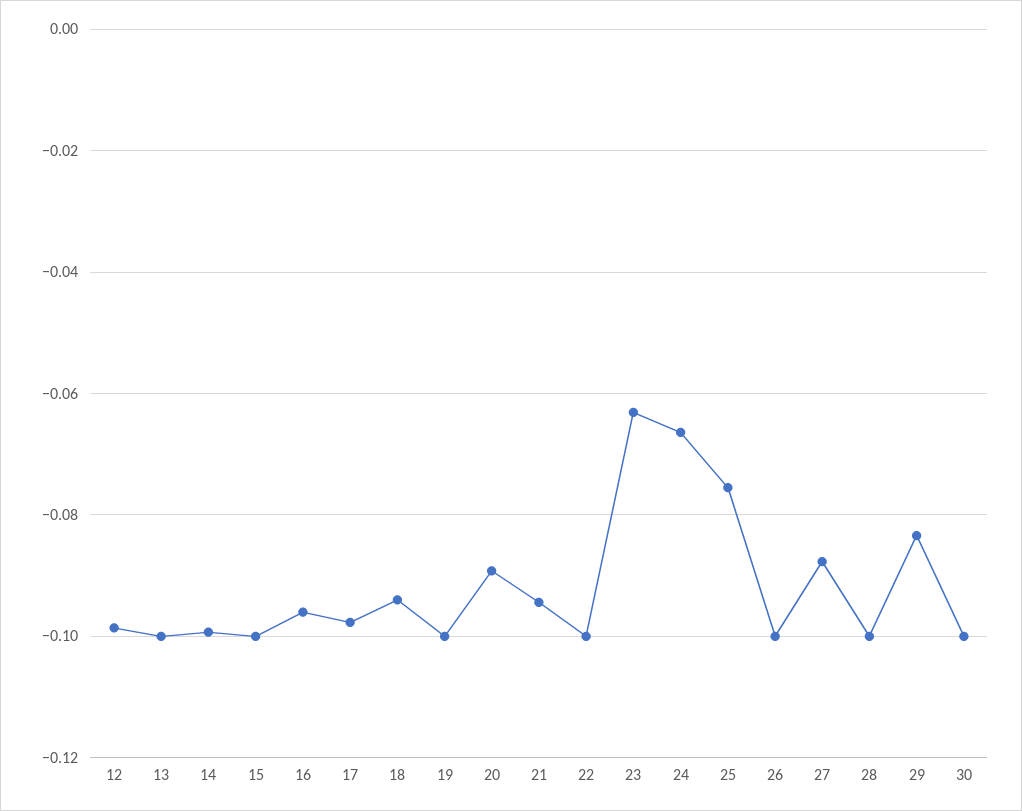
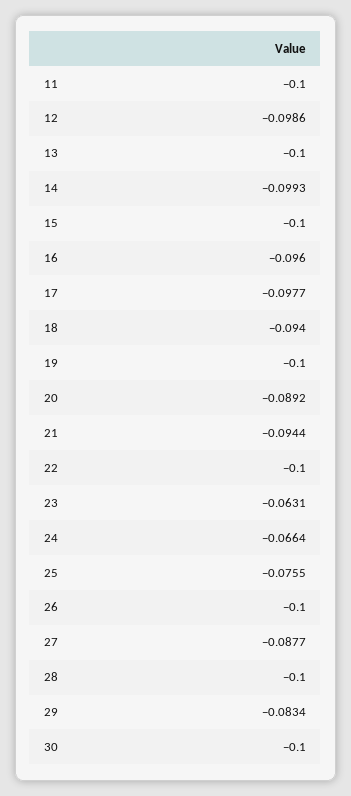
11: none -> -0.1

